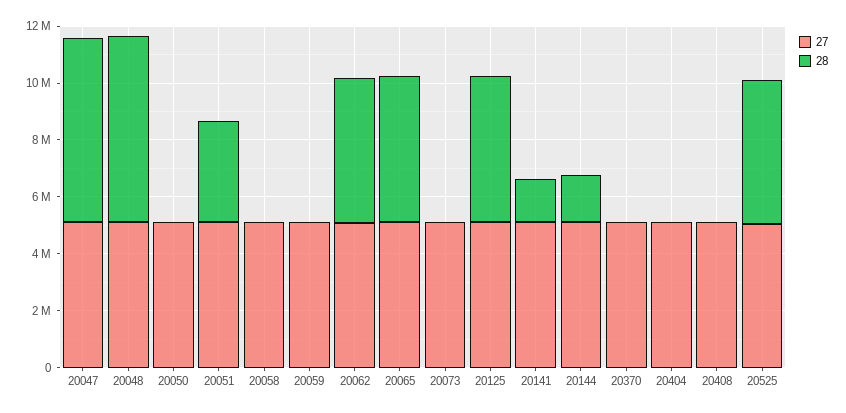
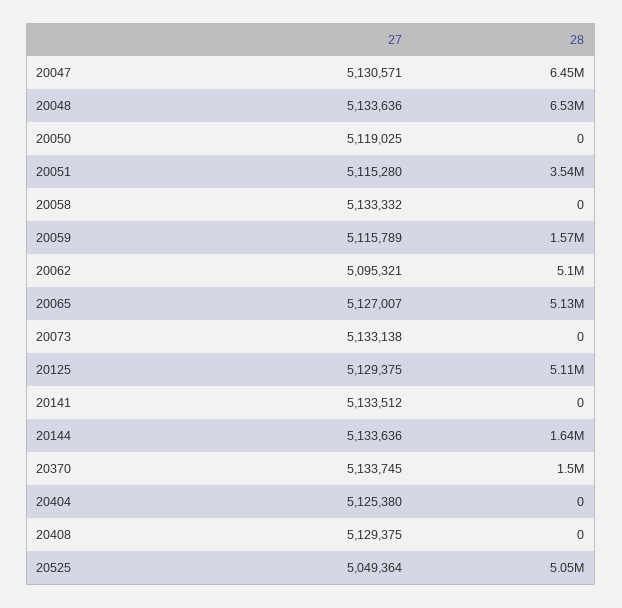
28, 20059: 0 -> 1570000
28, 20141: 1500000 -> 0
28, 20370: 0 -> 1500000

